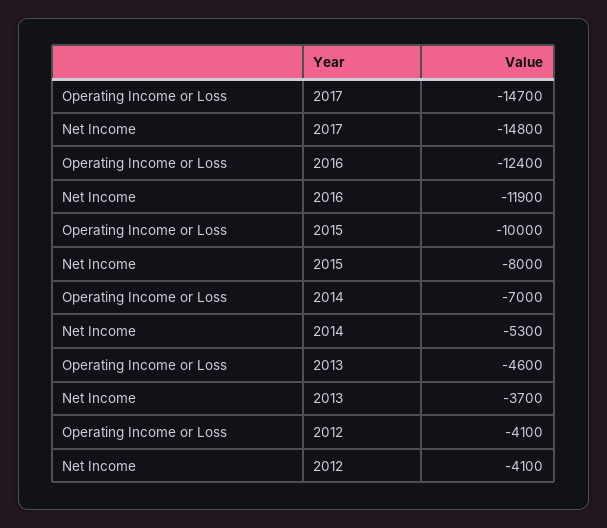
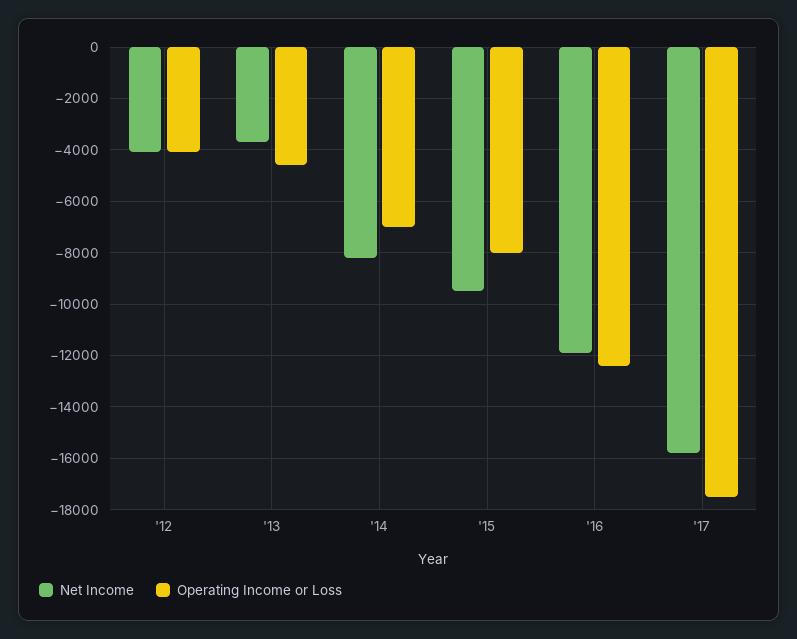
Operating Income or Loss, 2017: -14700 -> -17500
Net Income, 2017: -14800 -> -15750
Operating Income or Loss, 2015: -10000 -> -8000
Net Income, 2015: -8000 -> -9500
Net Income, 2014: -5300 -> -8250

